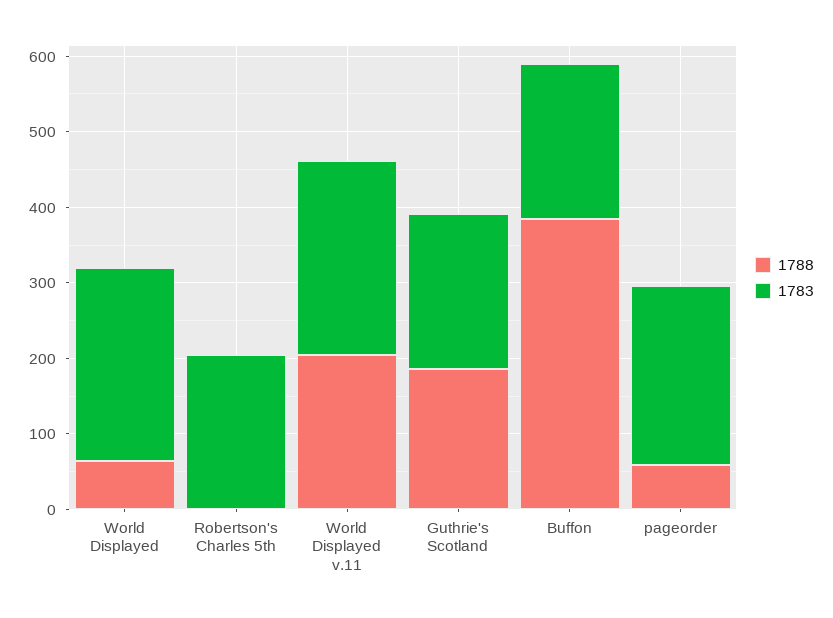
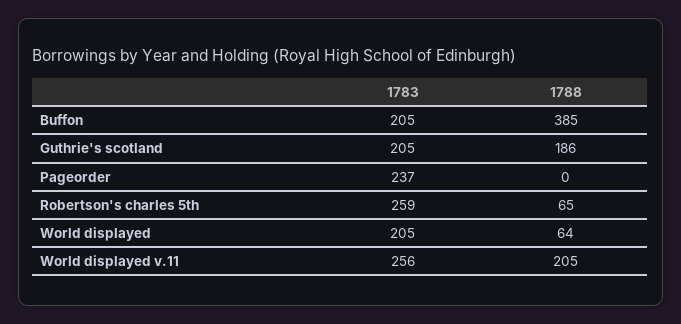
1783, World Displayed: 260 -> 205
1788, Robertson's Charles 5th: 0 -> 65
1783, Robertson's Charles 5th: 200 -> 259
1788, pageorder: 60 -> 0

